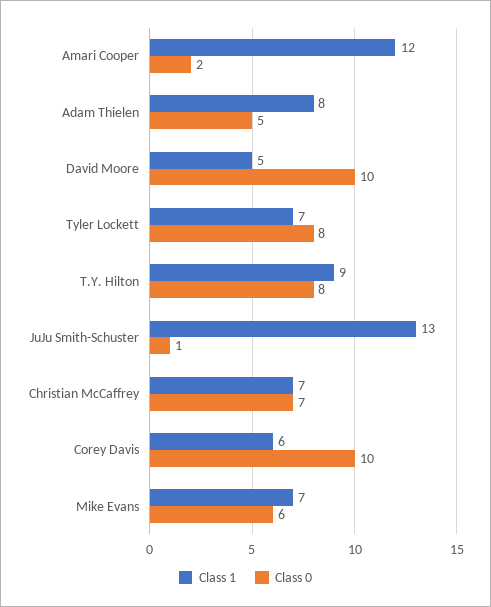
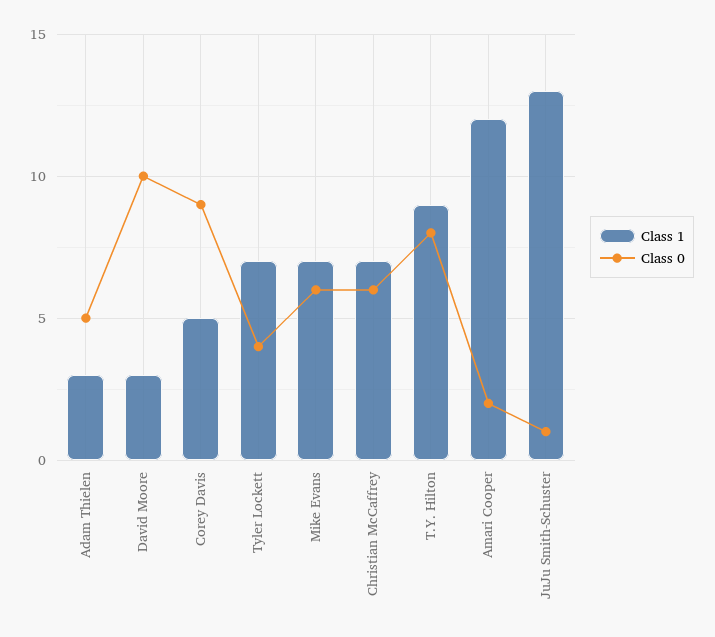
Class 1, Adam Thielen: 8 -> 3
Class 1, David Moore: 5 -> 3
Class 0, Tyler Lockett: 8 -> 4
Class 0, Christian McCaffrey: 7 -> 6
Class 1, Corey Davis: 6 -> 5
Class 0, Corey Davis: 10 -> 9

